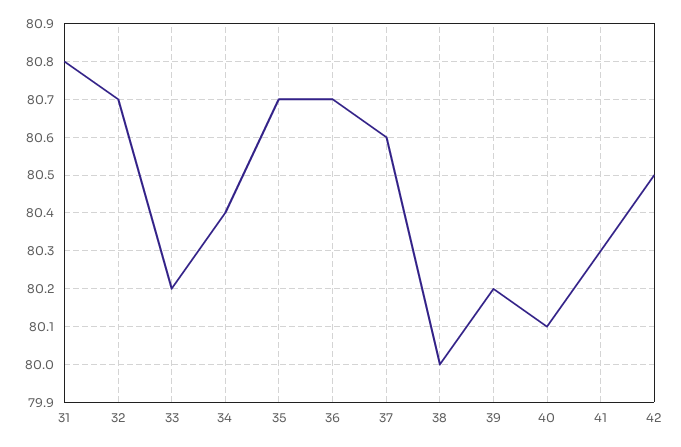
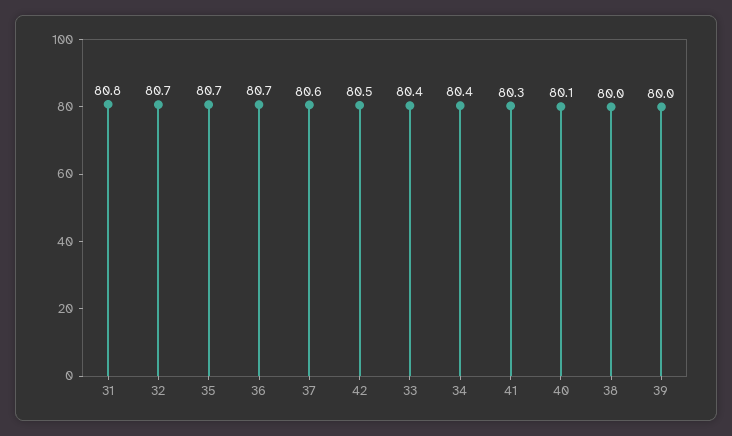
33: 80.2 -> 80.4
39: 80.2 -> 80

